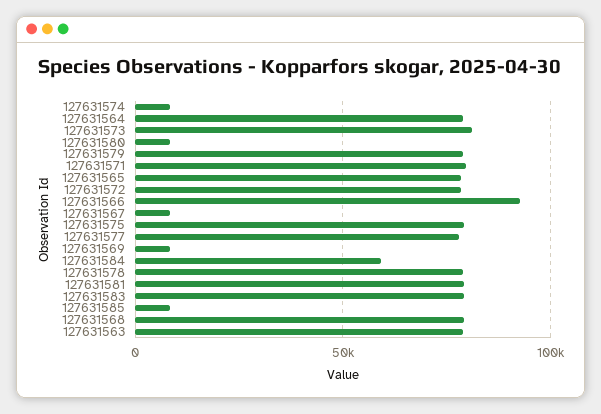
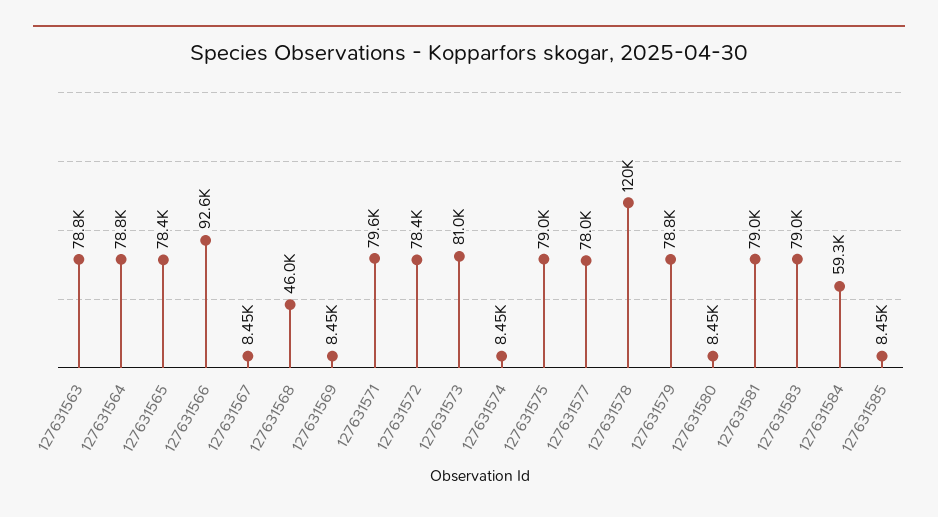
127631578: 80000 -> 120000
127631568: 80000 -> 46000

